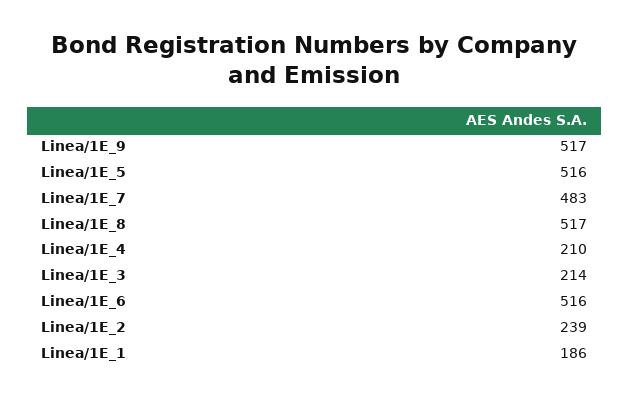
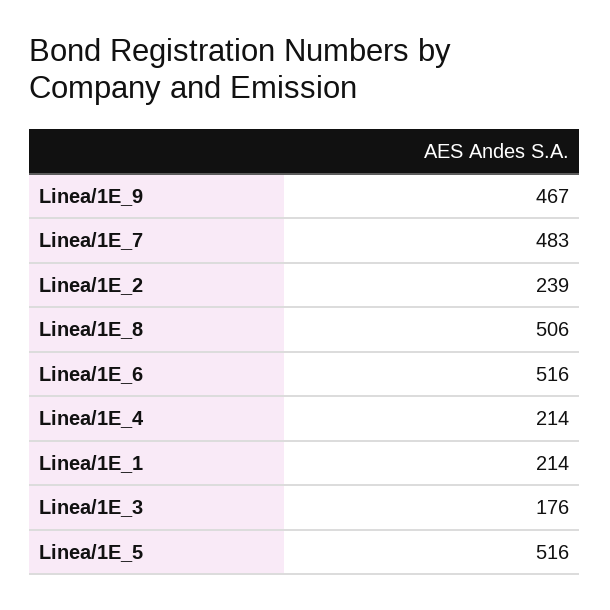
Linea/1E_9: 517 -> 467
Linea/1E_8: 517 -> 506
Linea/1E_4: 210 -> 214
Linea/1E_3: 214 -> 176
Linea/1E_1: 186 -> 214

